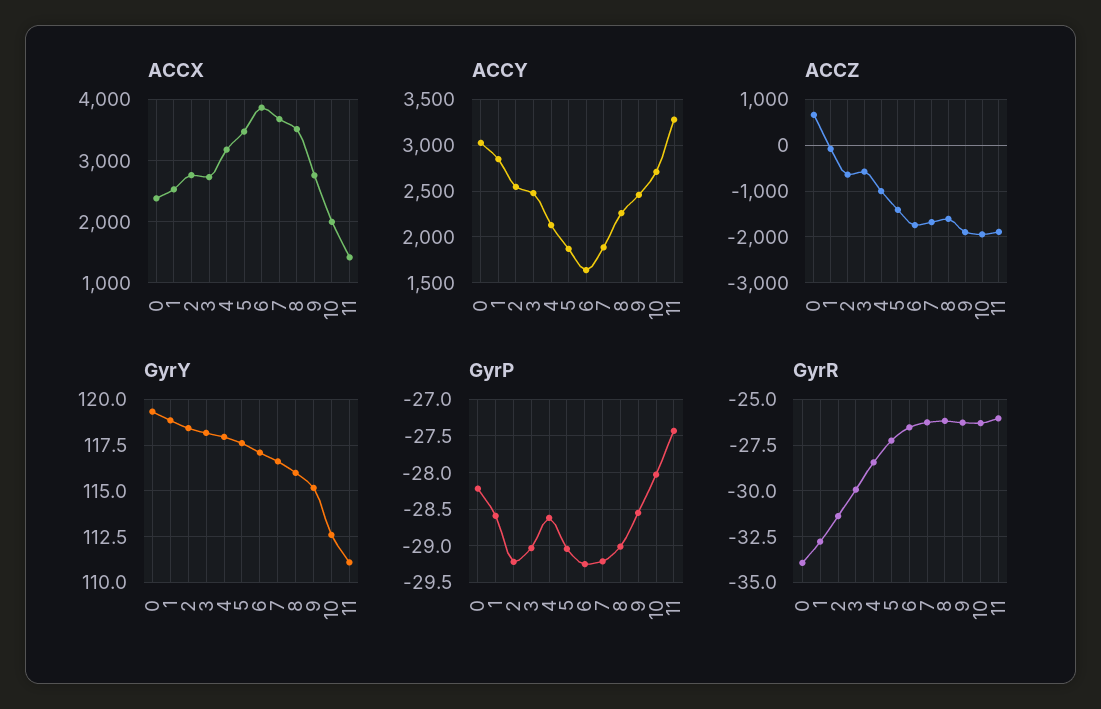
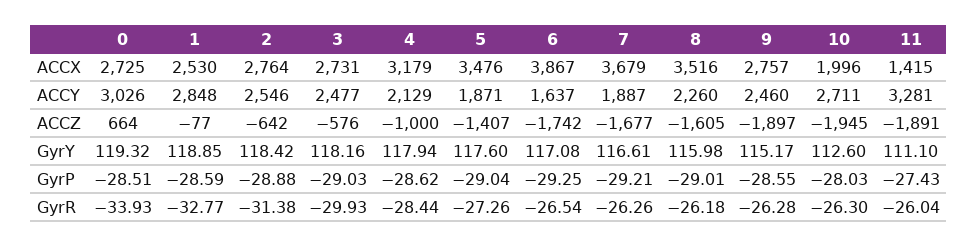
ACCX, 0: 2400 -> 2725
GyrP, 0: -28.2 -> -28.51
GyrP, 2: -29.2 -> -28.88

